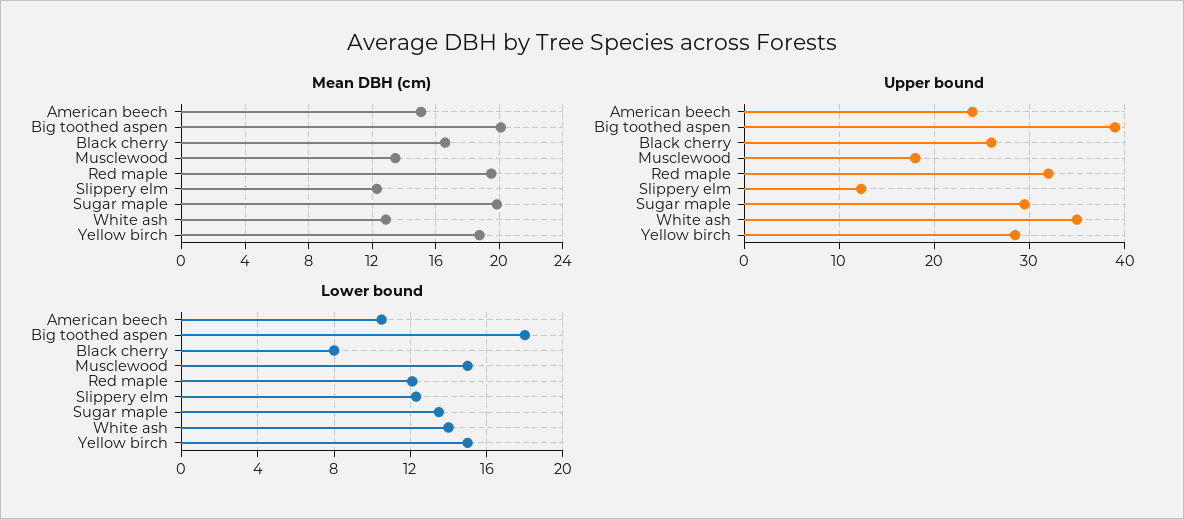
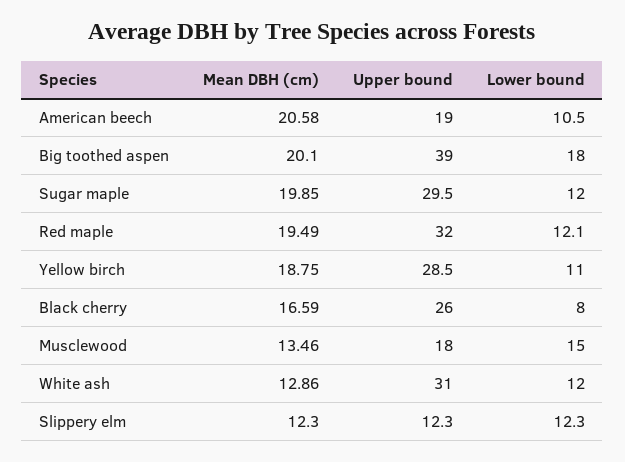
Mean DBH (cm), American beech: 15 -> 20.58
Upper bound, American beech: 24 -> 19
Upper bound, White ash: 35 -> 31
Lower bound, Sugar maple: 13.5 -> 12
Lower bound, White ash: 14 -> 12
Lower bound, Yellow birch: 15 -> 11

